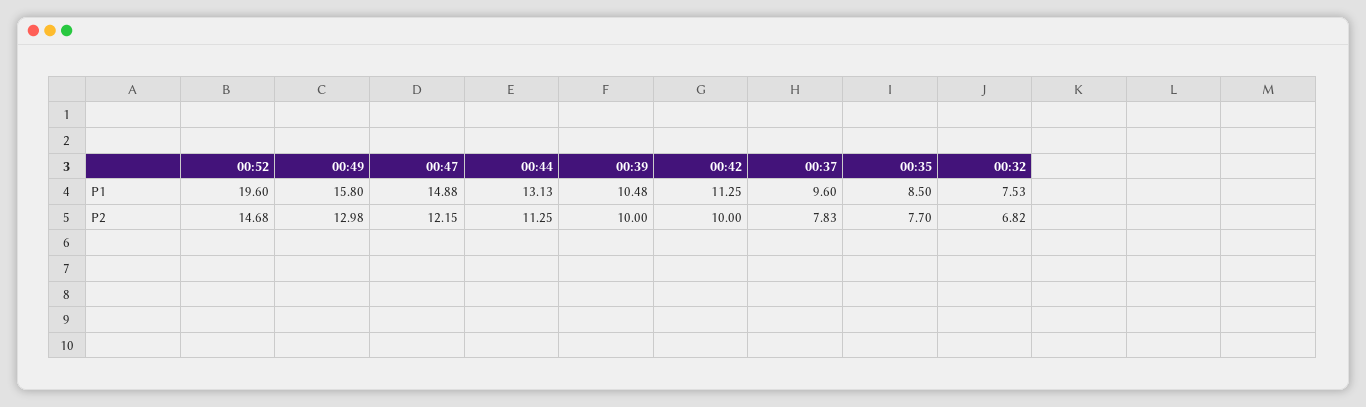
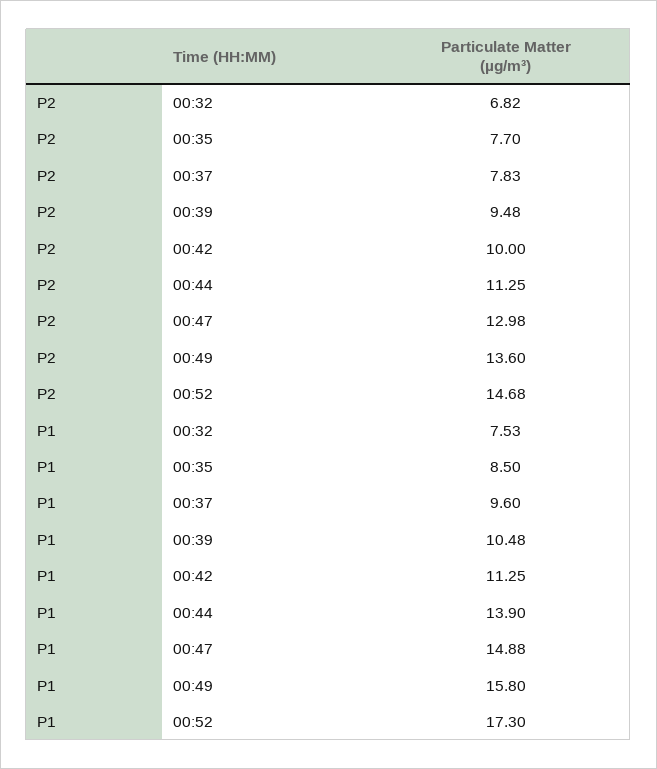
00:52, P1: 19.6 -> 17.3
00:44, P1: 13.13 -> 13.9
00:49, P2: 12.98 -> 13.6
00:47, P2: 12.15 -> 12.98
00:39, P2: 10 -> 9.48

